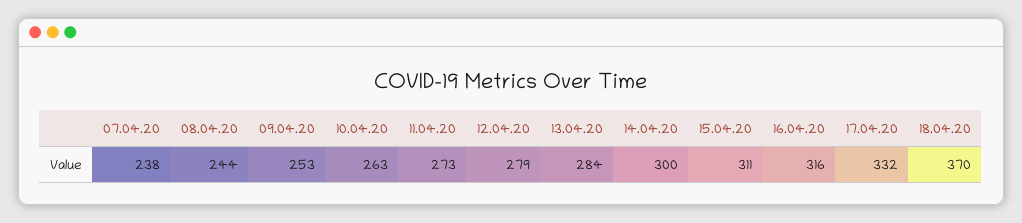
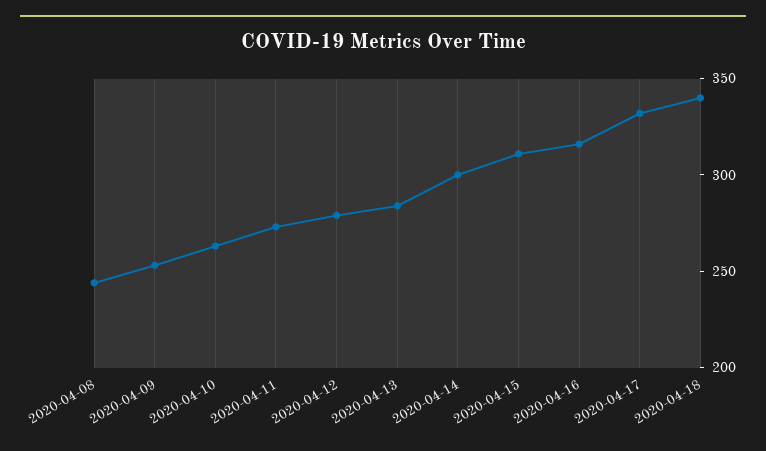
07.04.20: 238 -> none
18.04.20: 370 -> 340

